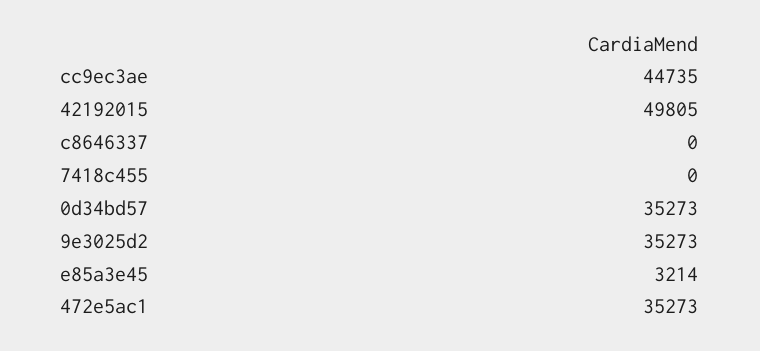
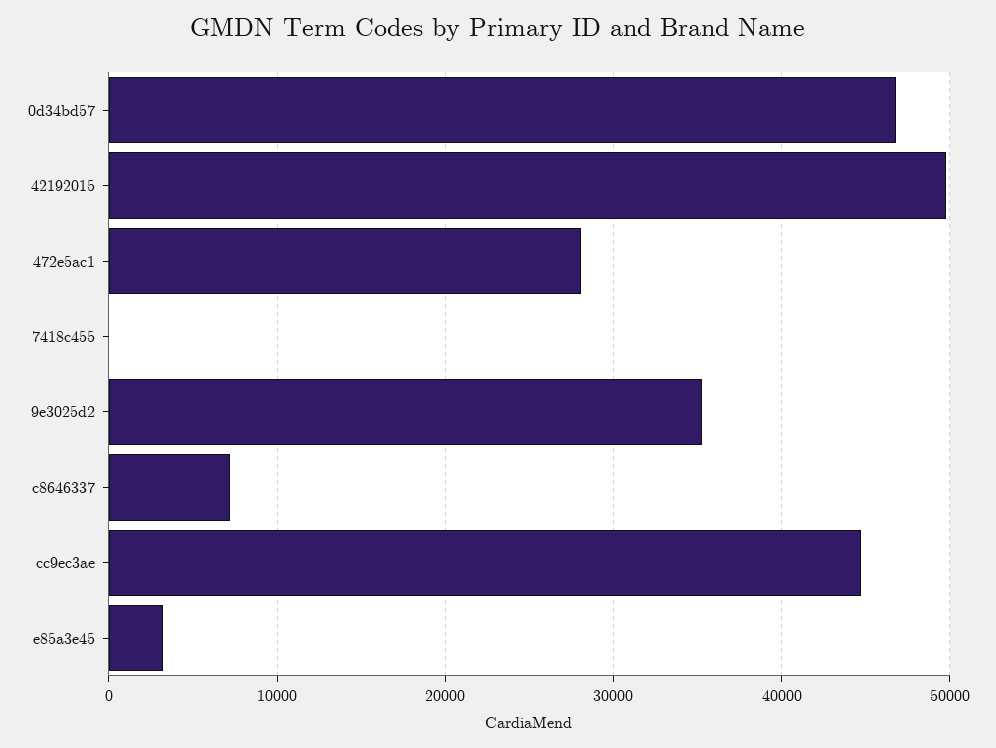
c8646337: 0 -> 7000
0d34bd57: 35273 -> 47000
472e5ac1: 35273 -> 28000

